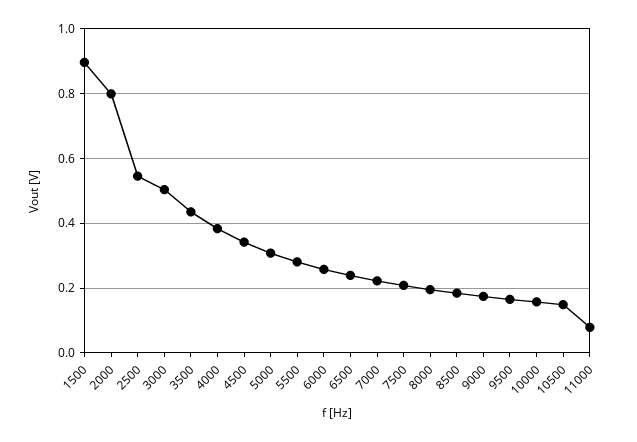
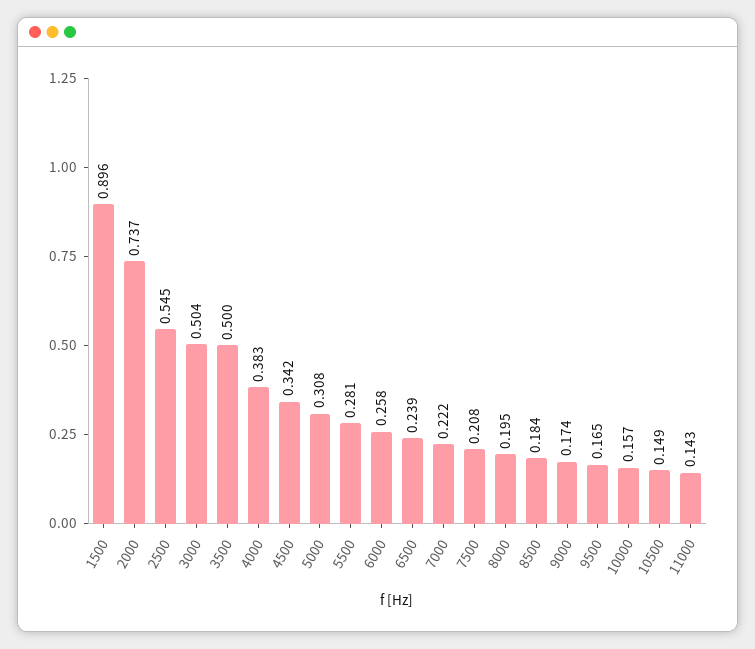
2000: 0.8 -> 0.737
3500: 0.44 -> 0.5
11000: 0.08 -> 0.143

